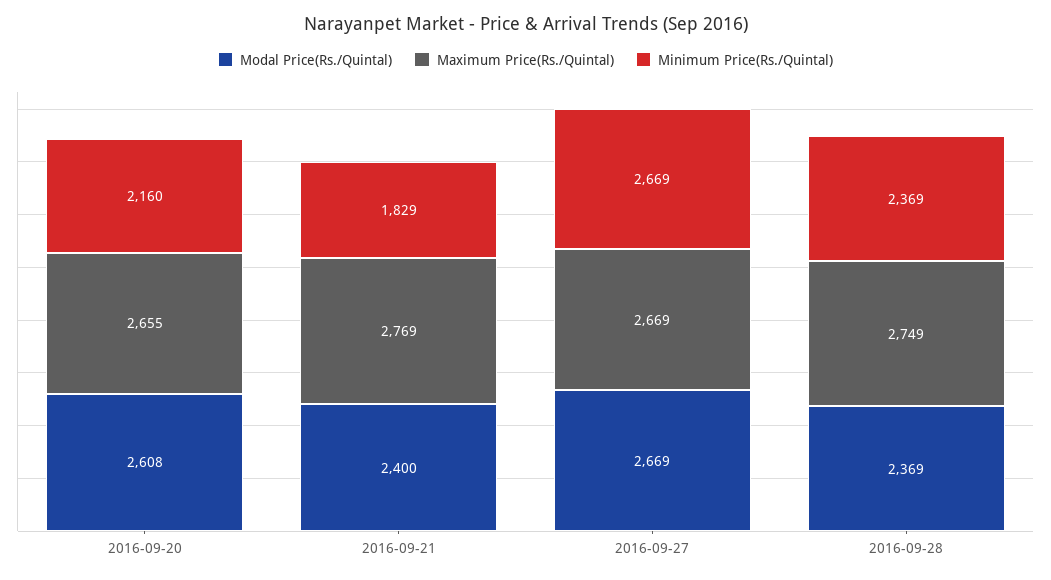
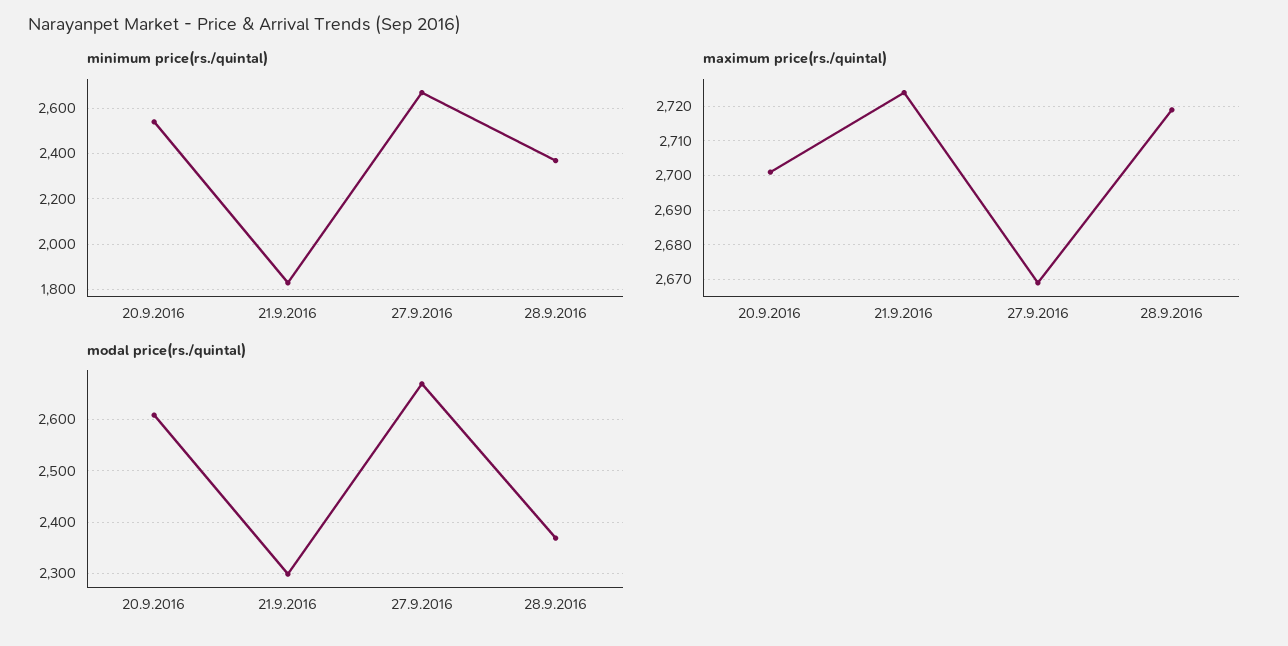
Maximum Price(Rs./Quintal), 2016-09-20: 2655 -> 2700
Minimum Price(Rs./Quintal), 2016-09-20: 2160 -> 2550
Modal Price(Rs./Quintal), 2016-09-21: 2400 -> 2300
Maximum Price(Rs./Quintal), 2016-09-21: 2769 -> 2725
Maximum Price(Rs./Quintal), 2016-09-28: 2749 -> 2720

